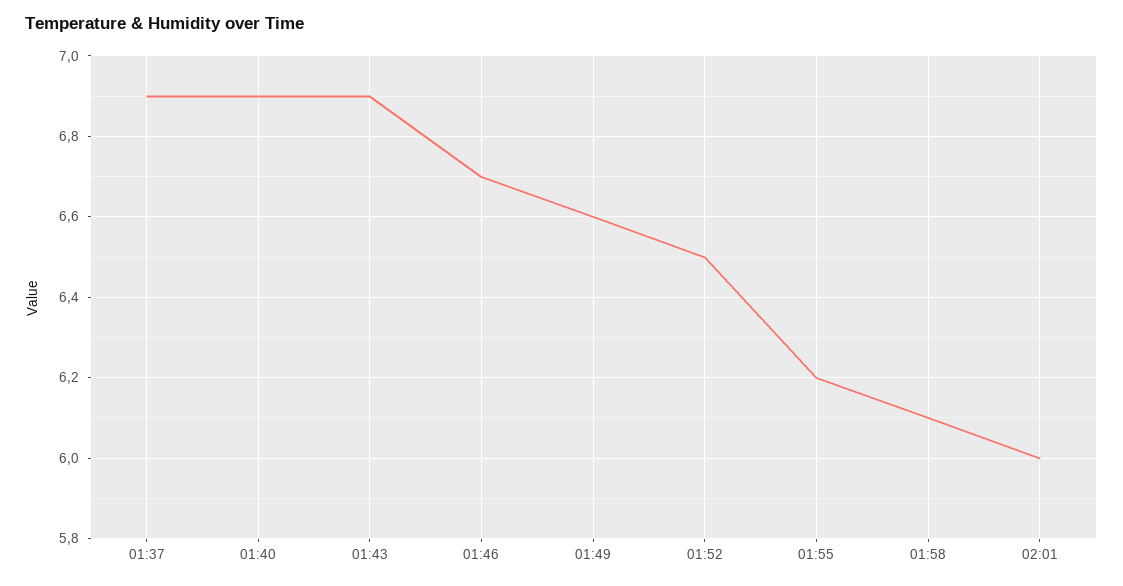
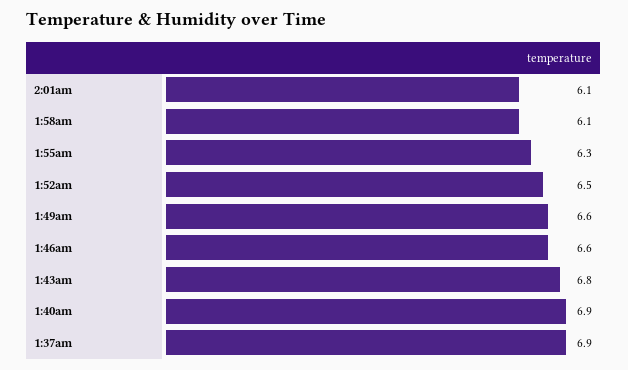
01:43: 6.9 -> 6.8
01:46: 6.7 -> 6.6
01:55: 6.2 -> 6.3
02:01: 6 -> 6.1

